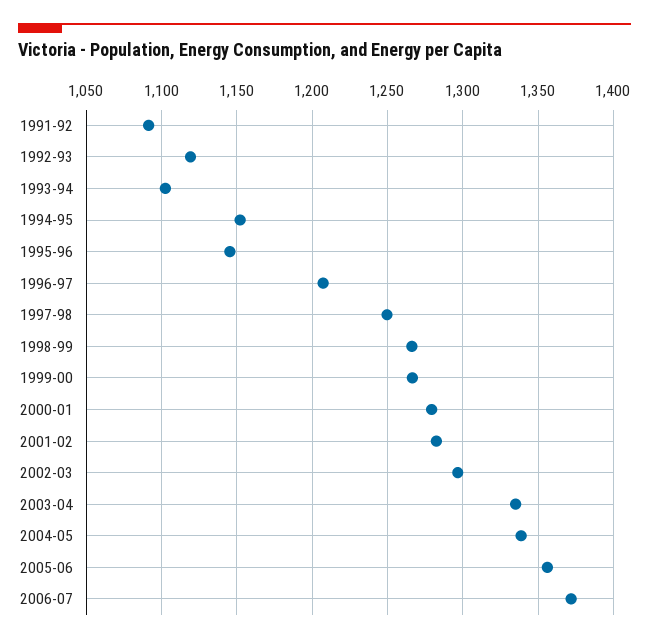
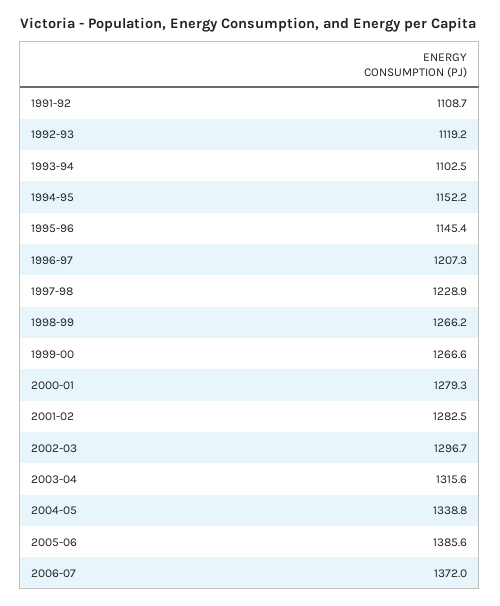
1991-92: 1090 -> 1108.7
1997-98: 1250 -> 1228.9
2003-04: 1335 -> 1315.6
2005-06: 1355 -> 1385.6

